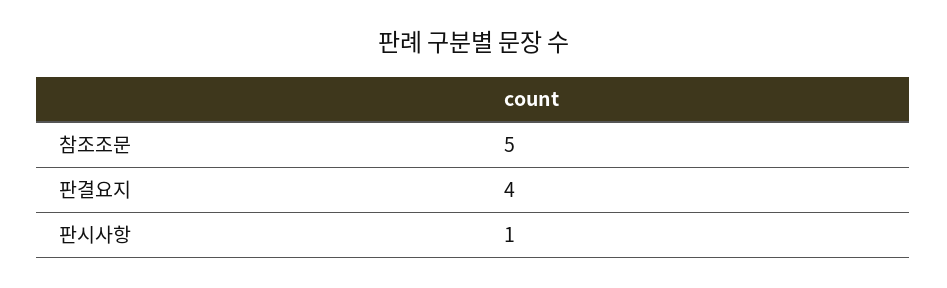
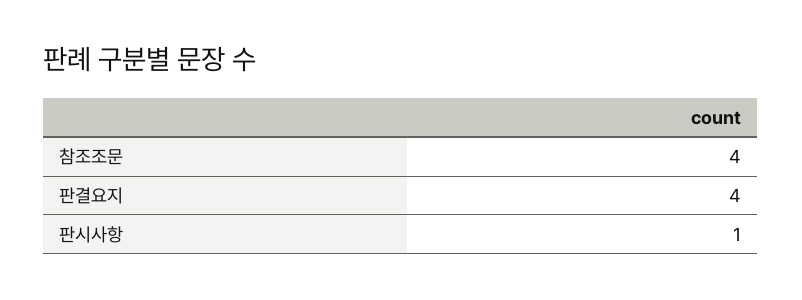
참조조문: 5 -> 4

